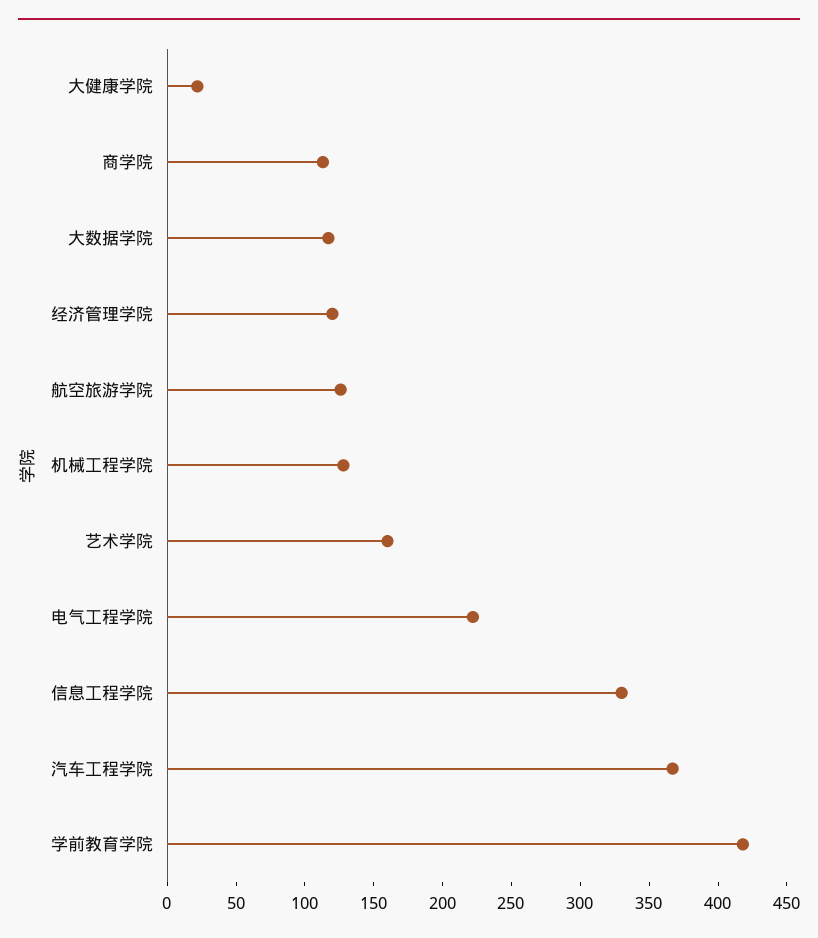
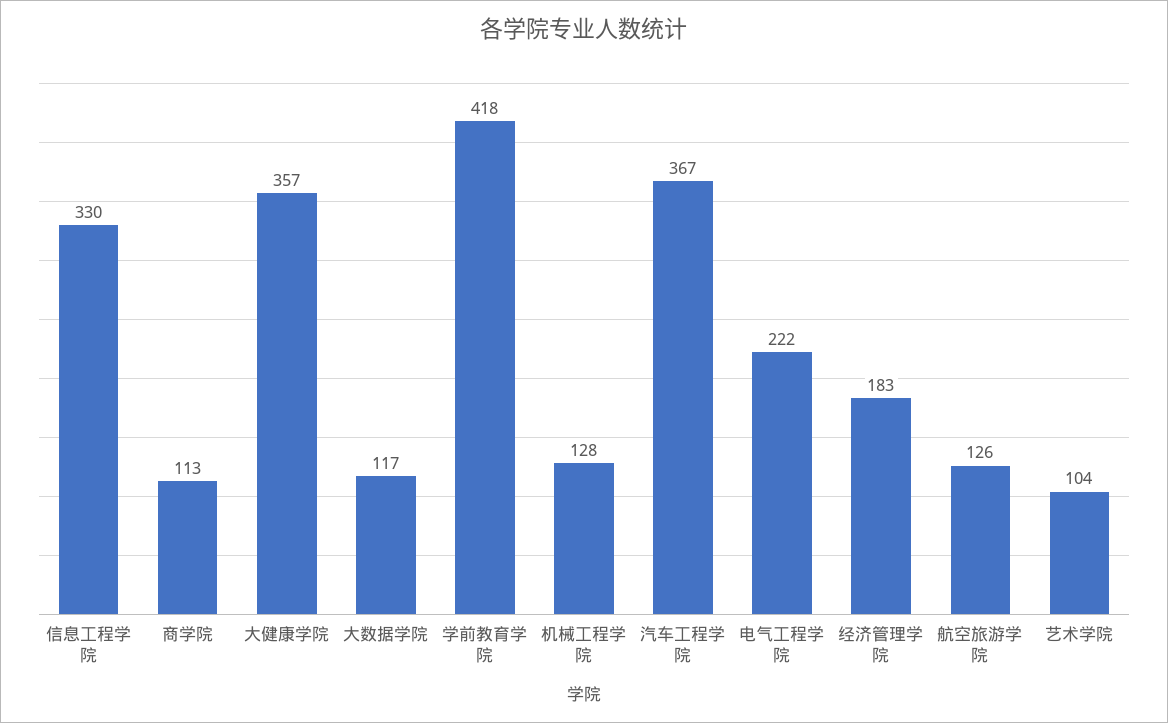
大健康学院: 20 -> 357
经济管理学院: 120 -> 183
艺术学院: 160 -> 104

